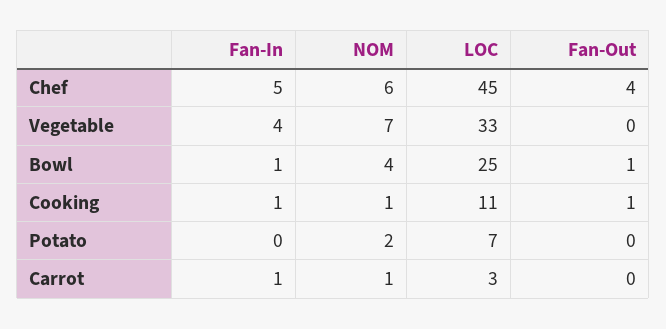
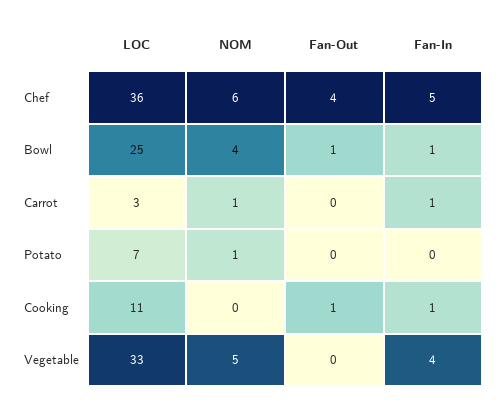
LOC, Chef: 45 -> 36
NOM, Vegetable: 7 -> 5
NOM, Cooking: 1 -> 0
NOM, Potato: 2 -> 1

